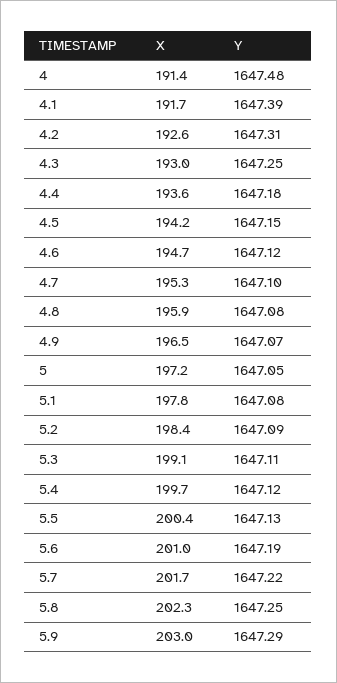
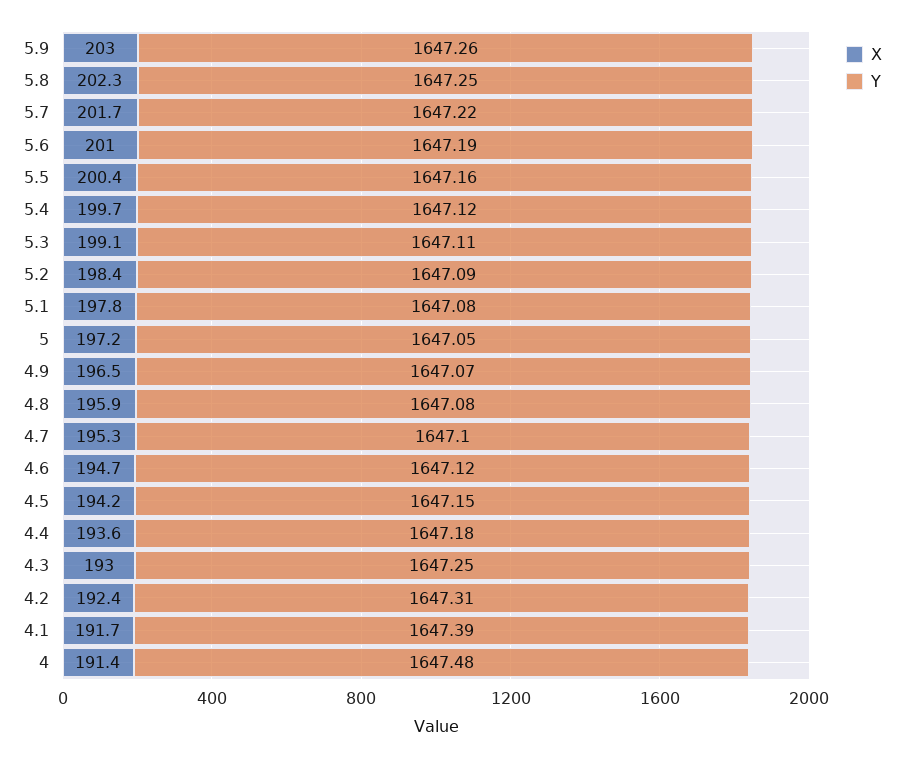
X, 4.2: 192.6 -> 192.4
Y, 5.5: 1647.13 -> 1647.16
Y, 5.9: 1647.29 -> 1647.26

